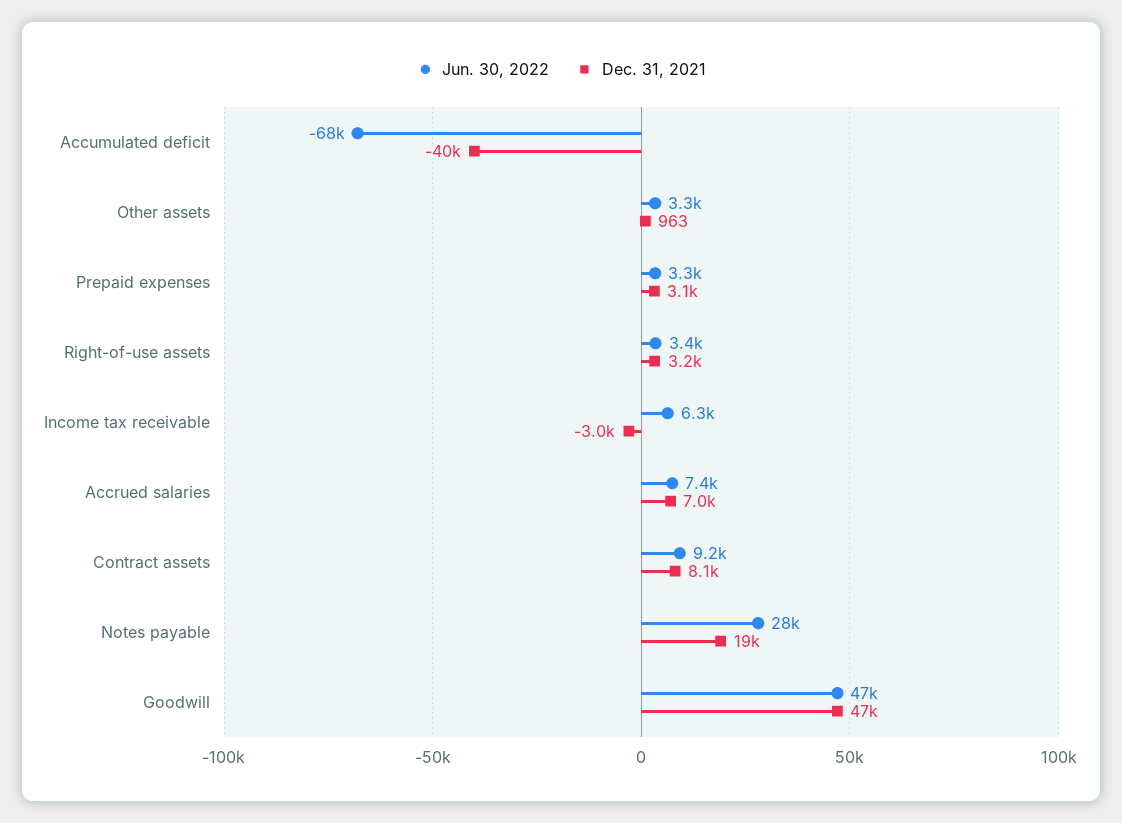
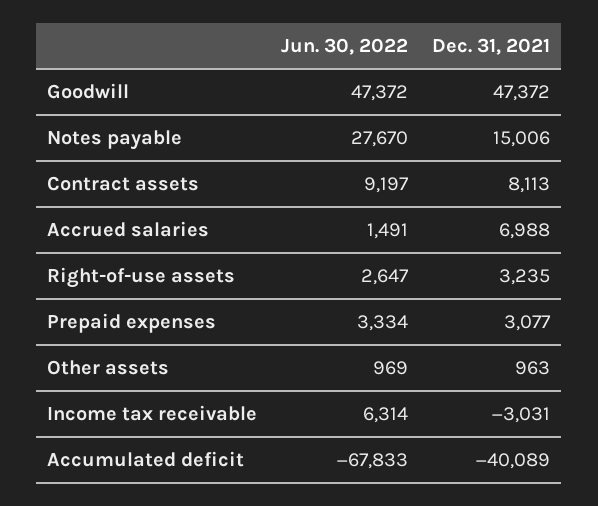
Jun. 30, 2022, Other assets: 3300 -> 969
Jun. 30, 2022, Right-of-use assets: 3400 -> 2647
Jun. 30, 2022, Accrued salaries: 7400 -> 1491
Dec. 31, 2021, Notes payable: 19000 -> 15006

